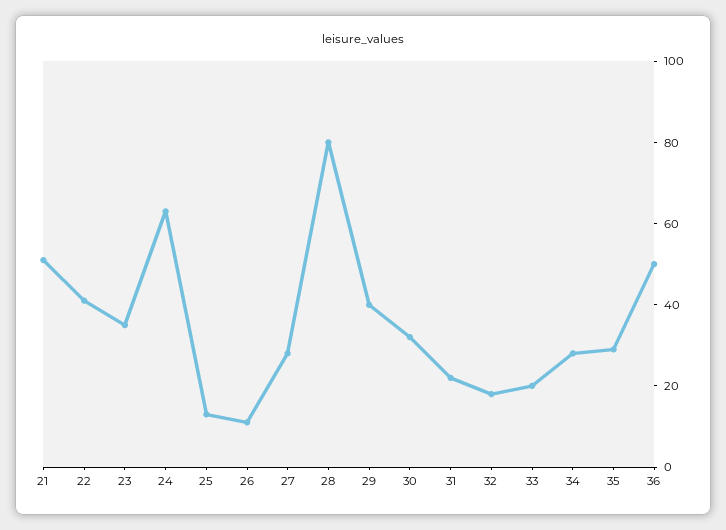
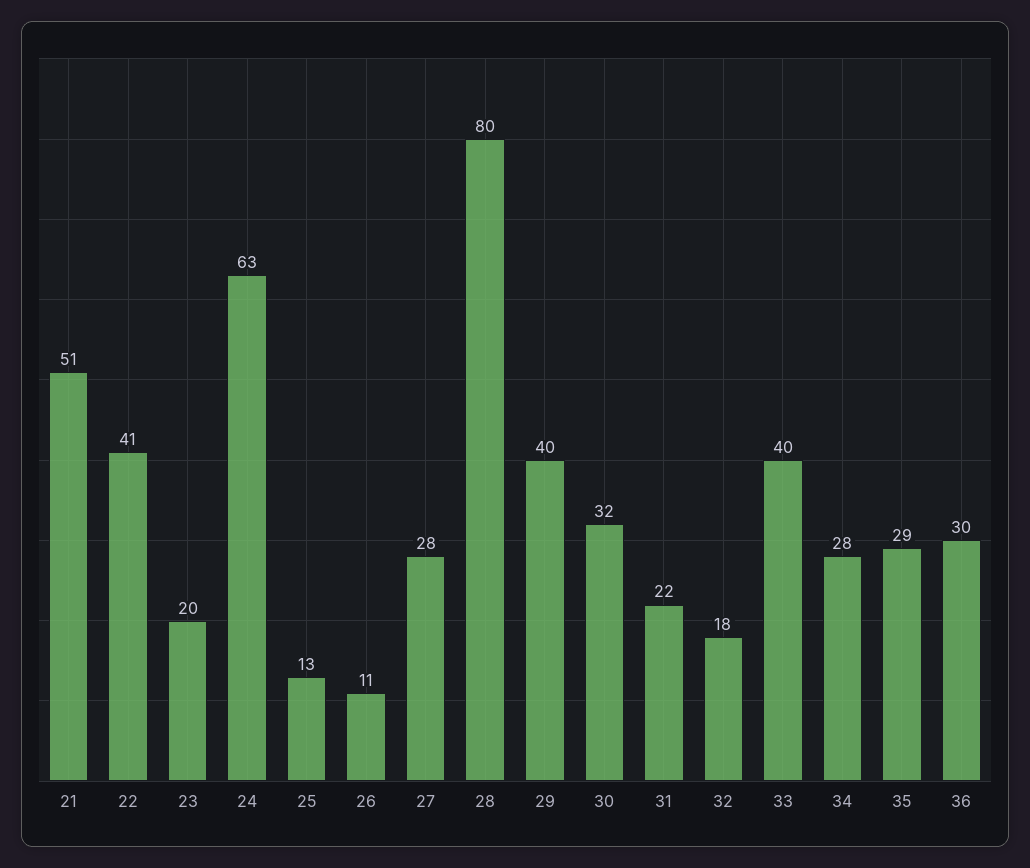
23: 35 -> 20
33: 20 -> 40
36: 50 -> 30

